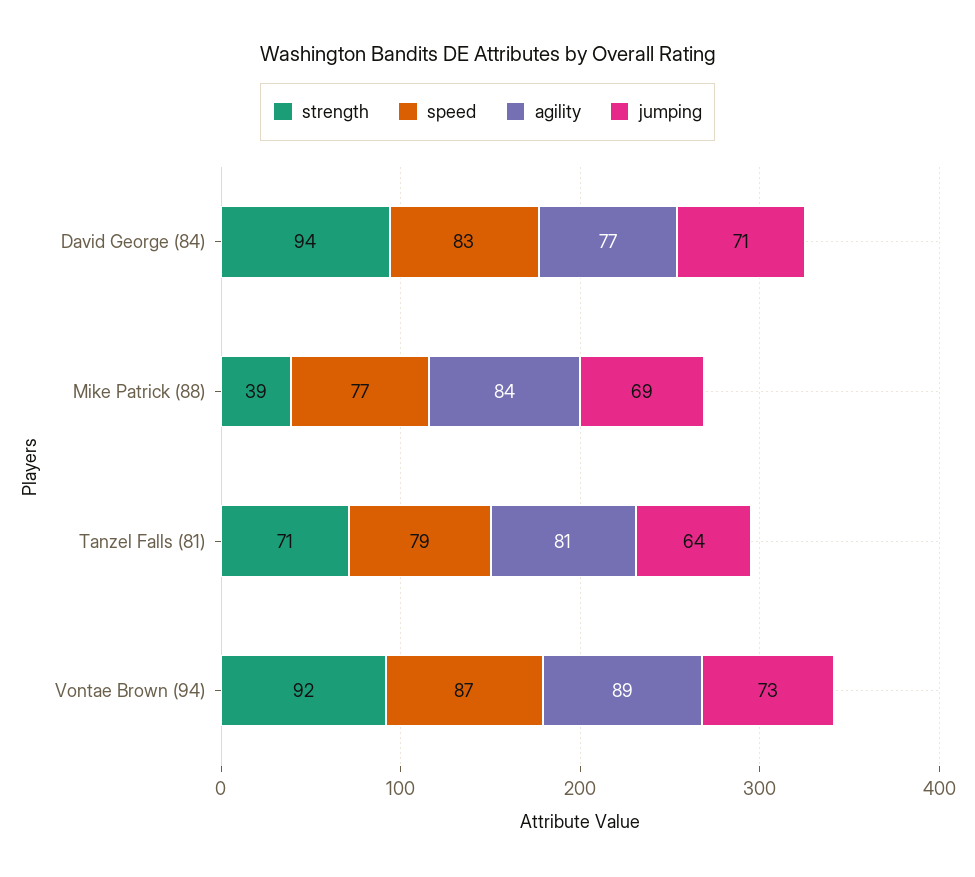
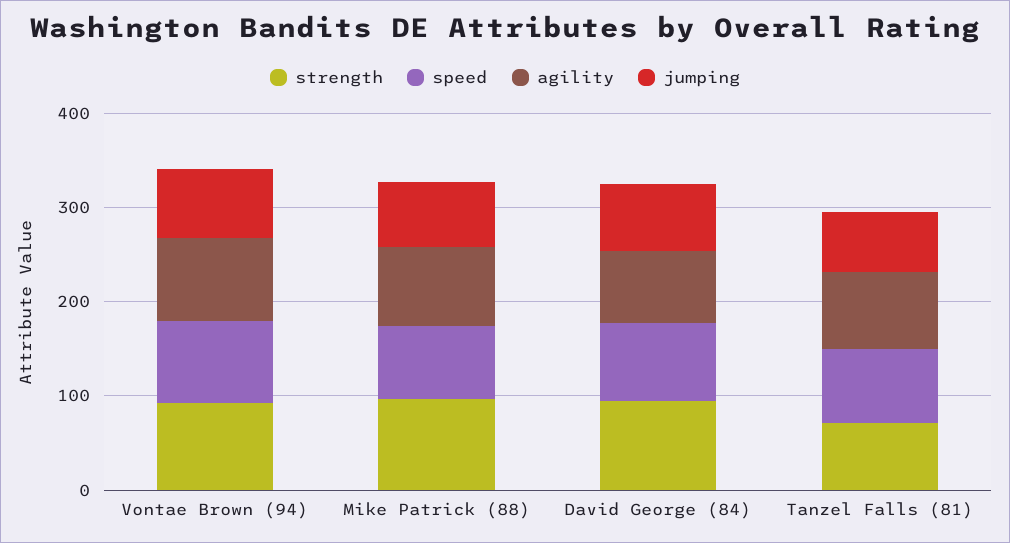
strength, Mike Patrick (88): 39 -> 100

